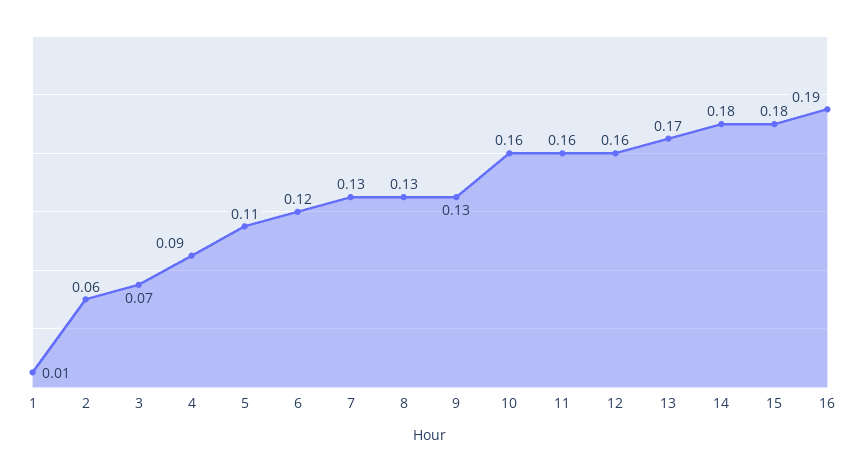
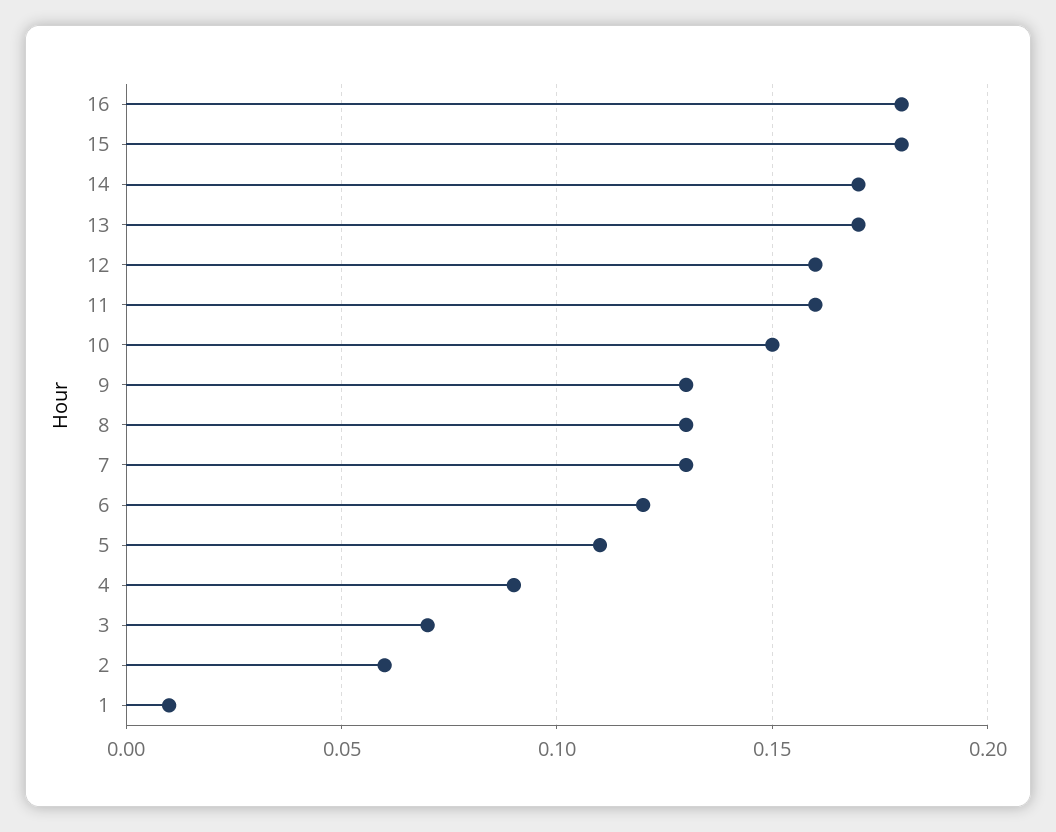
10: 0.16 -> 0.15
14: 0.18 -> 0.17
16: 0.19 -> 0.18

